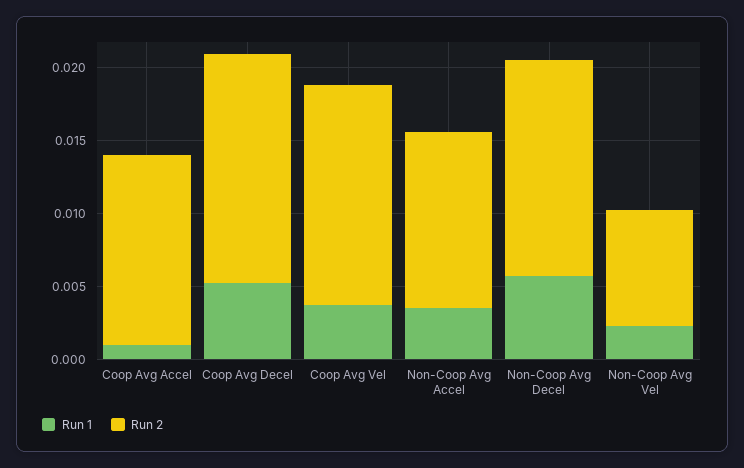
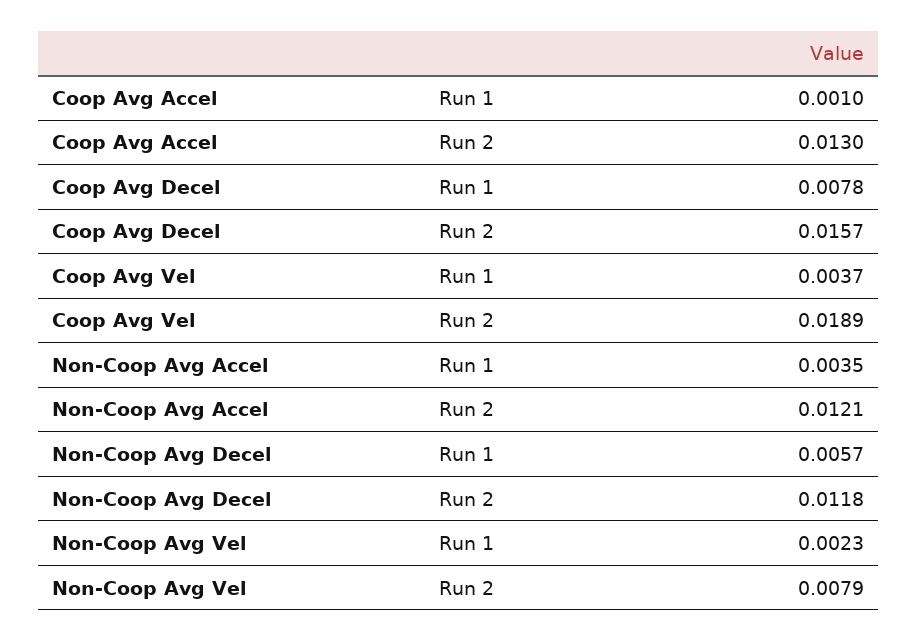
Run 1, Coop Avg Decel: 0.005 -> 0.0078
Run 2, Coop Avg Vel: 0.015 -> 0.0189
Run 2, Non-Coop Avg Decel: 0.015 -> 0.0118

